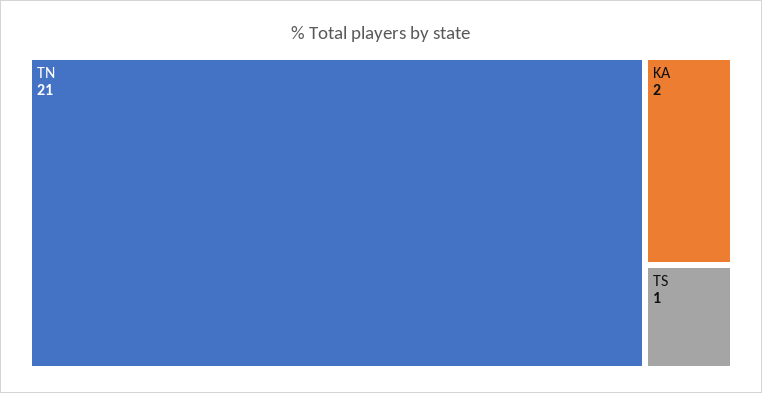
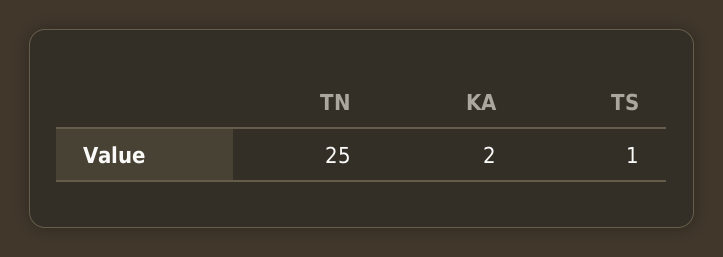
TN: 21 -> 25

